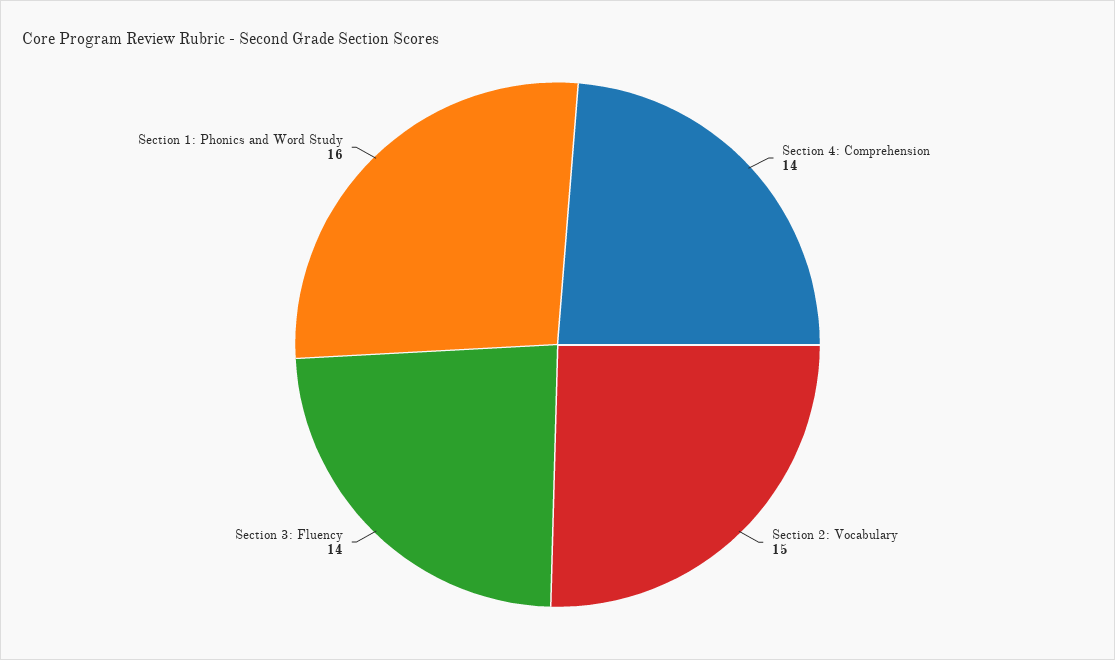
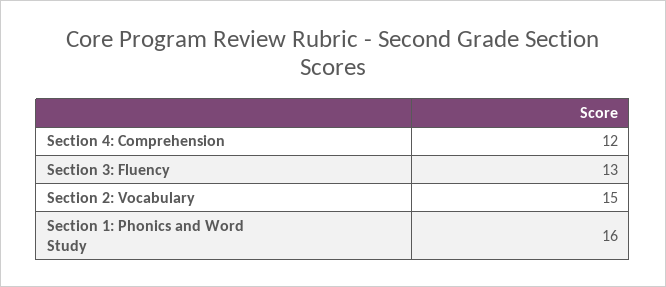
Section 4: Comprehension: 14 -> 12
Section 3: Fluency: 14 -> 13

